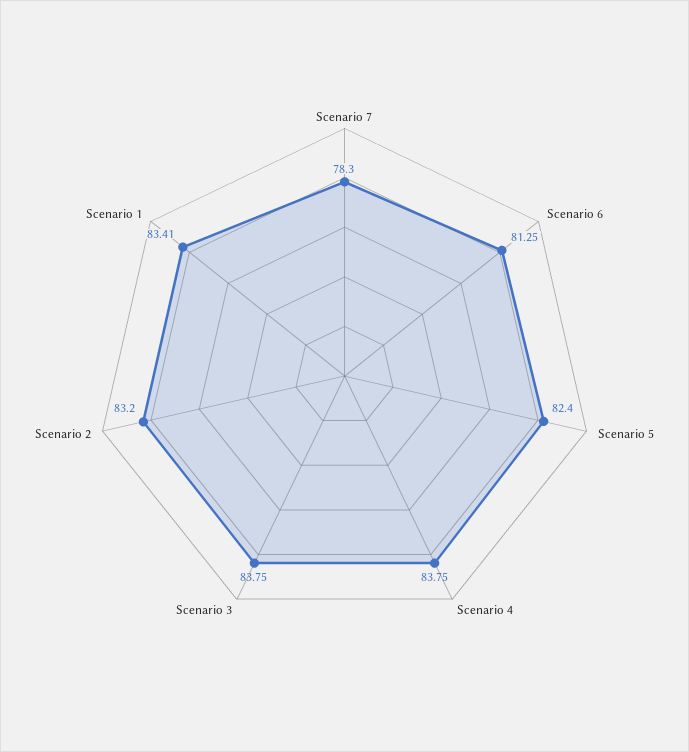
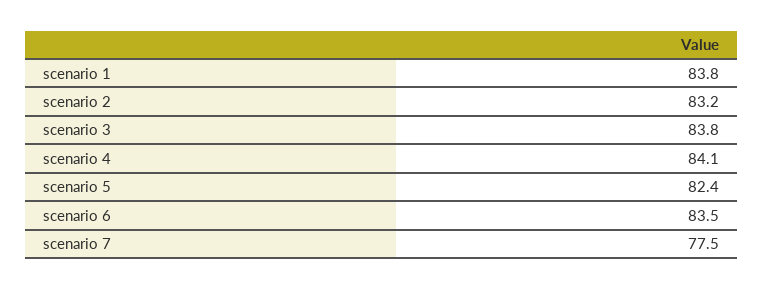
Scenario 7: 78.3 -> 77.5
Scenario 6: 81.25 -> 83.5
Scenario 4: 83.75 -> 84.1
Scenario 1: 83.41 -> 83.8

